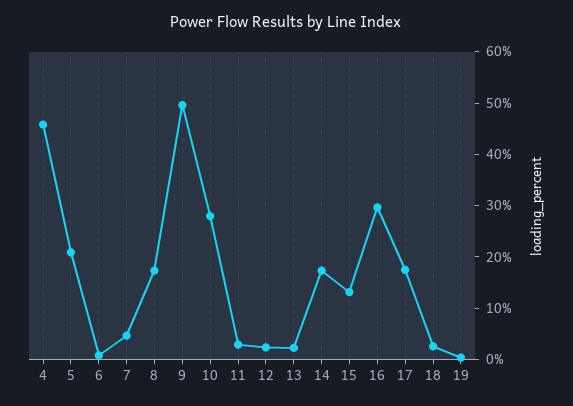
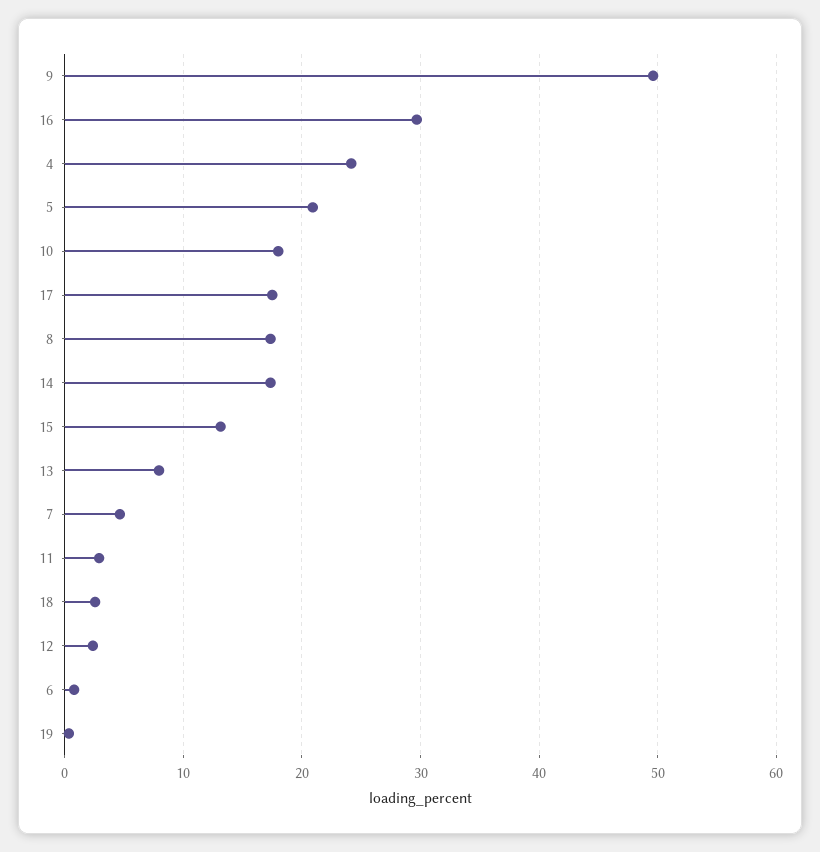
4: 46 -> 24
10: 28 -> 18
13: 2 -> 8

